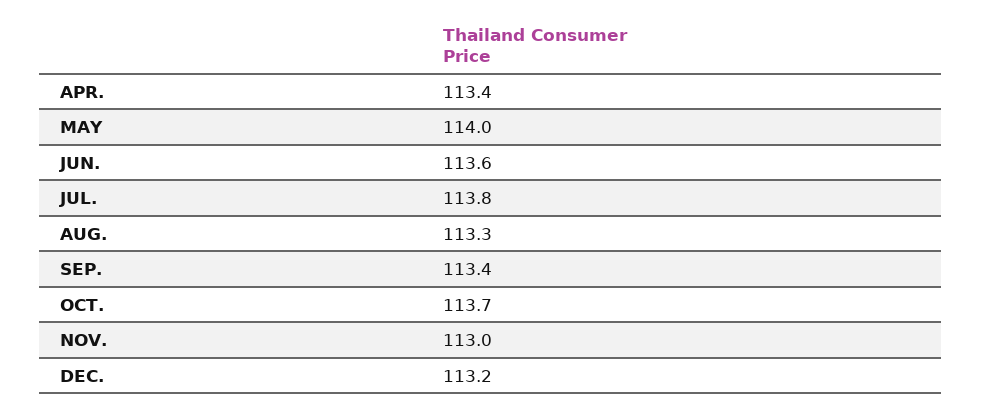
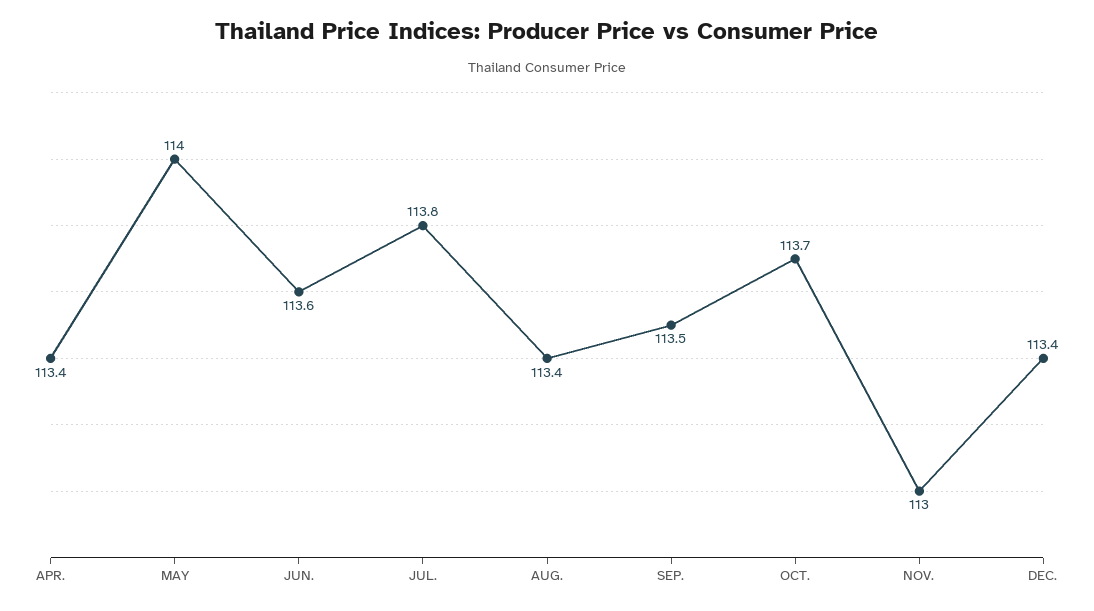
AUG.: 113.3 -> 113.4
SEP.: 113.4 -> 113.5
DEC.: 113.2 -> 113.4

